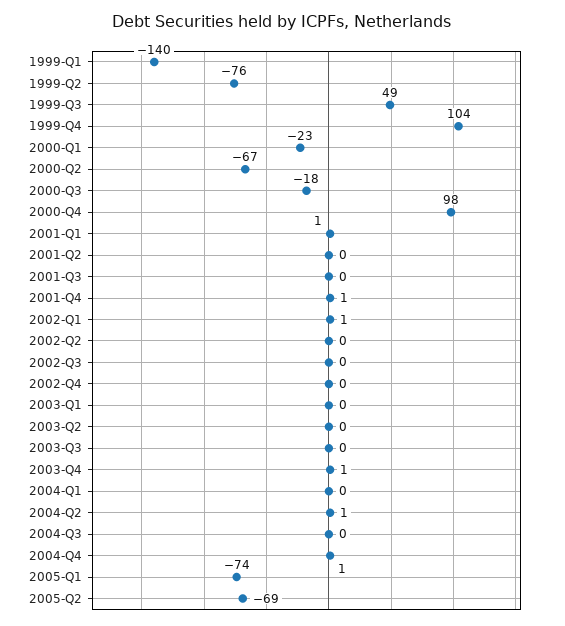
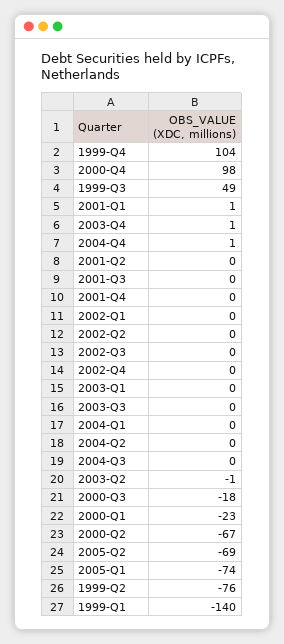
2001-Q4: 1 -> 0
2002-Q1: 1 -> 0
2003-Q2: 0 -> -1
2004-Q2: 1 -> 0

